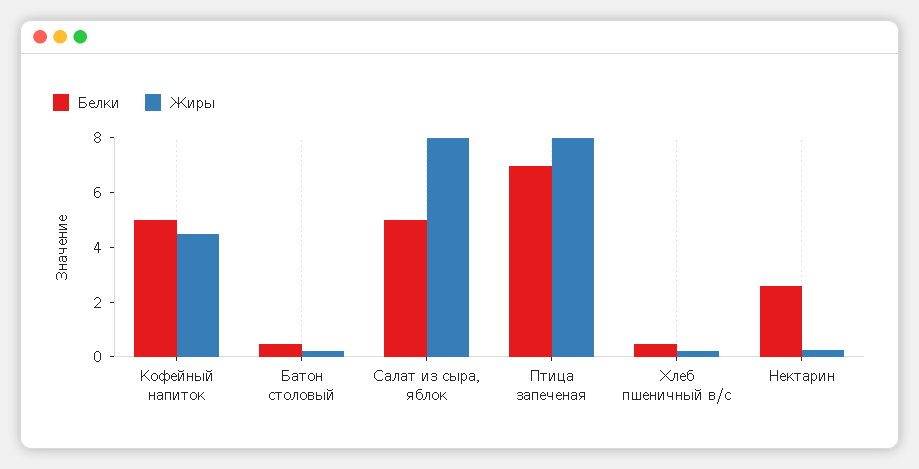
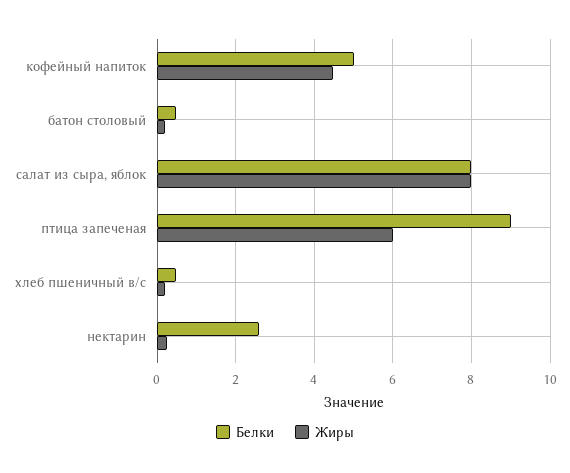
Белки, Салат из сыра, яблок: 5 -> 8
Белки, Птица запеченая: 7 -> 9
Жиры, Птица запеченая: 8 -> 6

